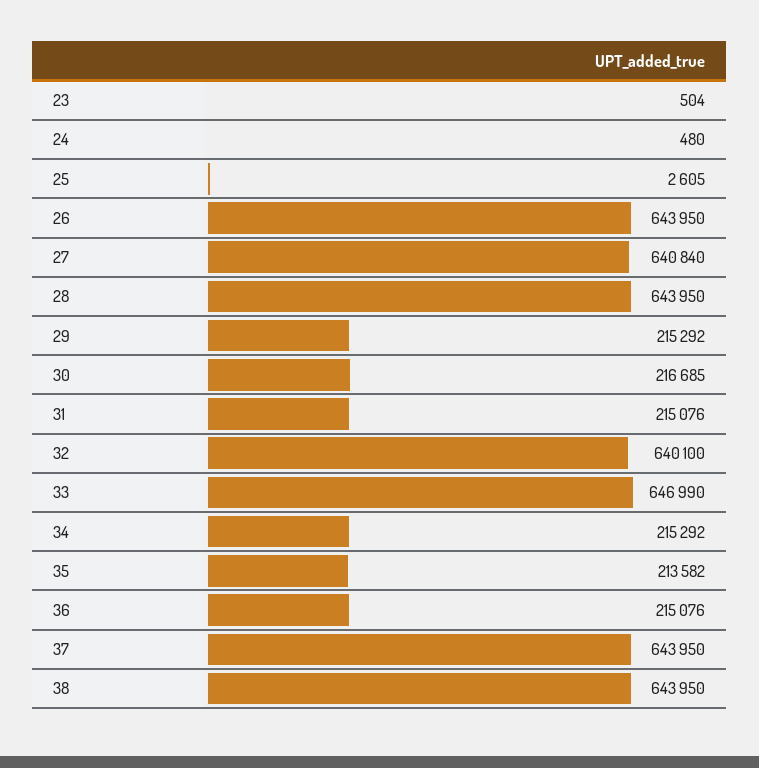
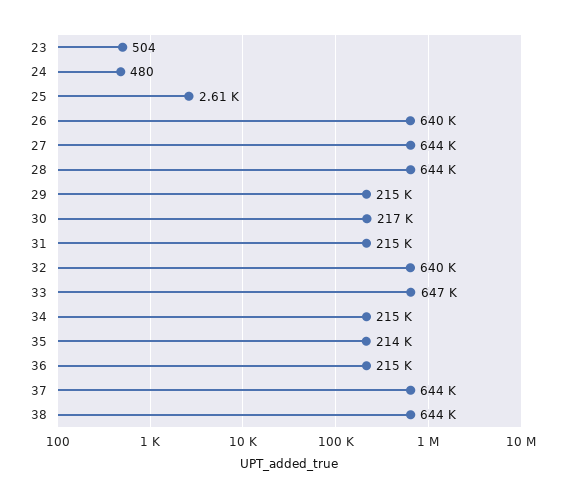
26: 643950 -> 640000
27: 640840 -> 644000

